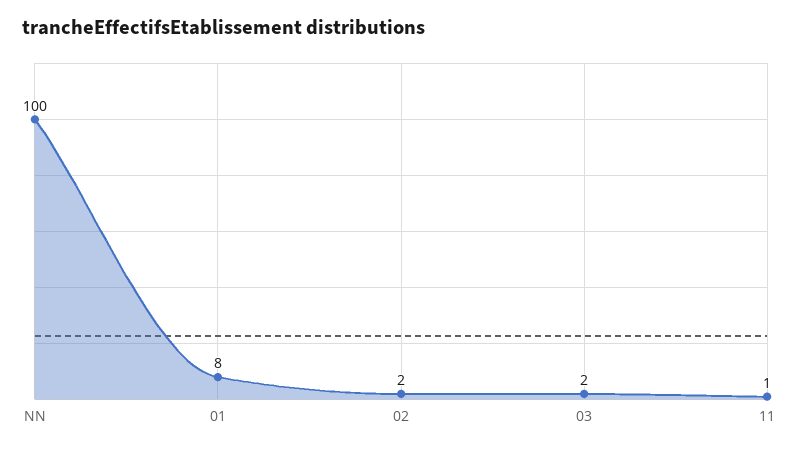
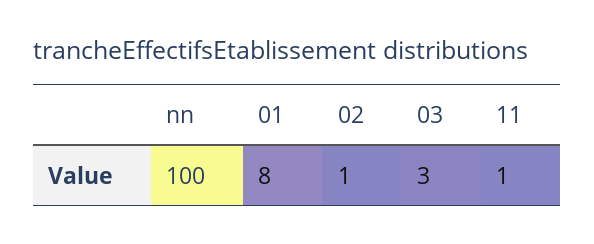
02: 2 -> 1
03: 2 -> 3

